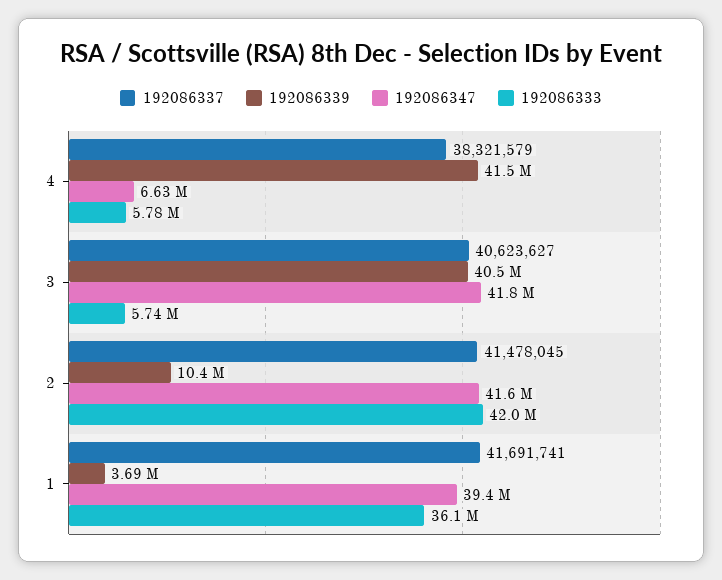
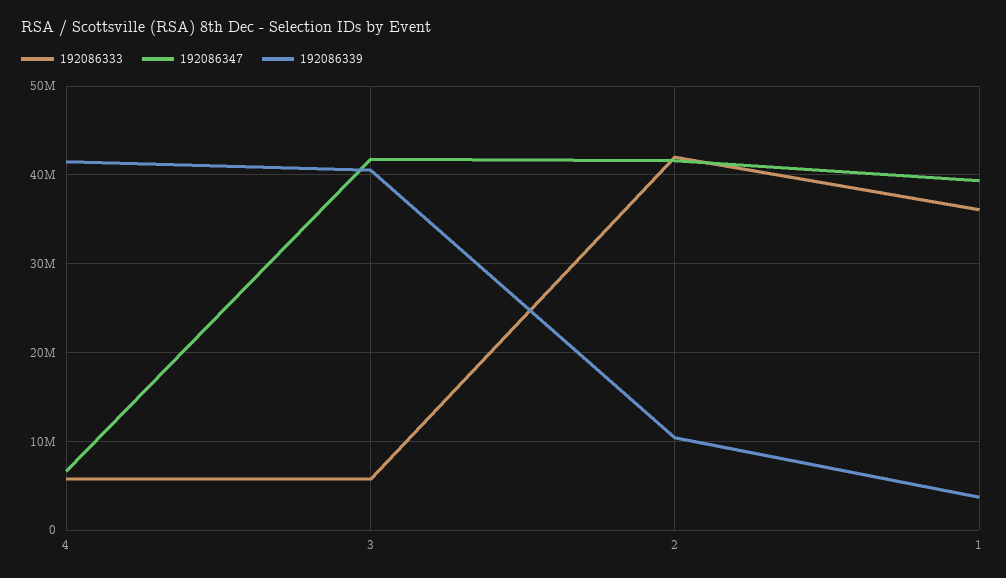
192086337, 4: 38321579 -> none
192086337, 3: 40623627 -> none
192086337, 2: 41478045 -> none
192086337, 1: 41691741 -> none

